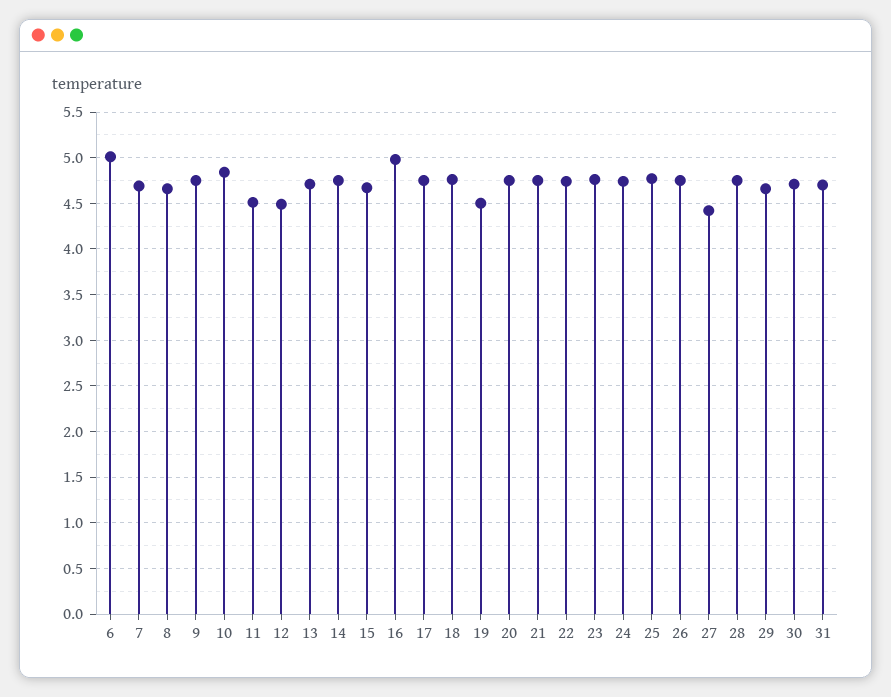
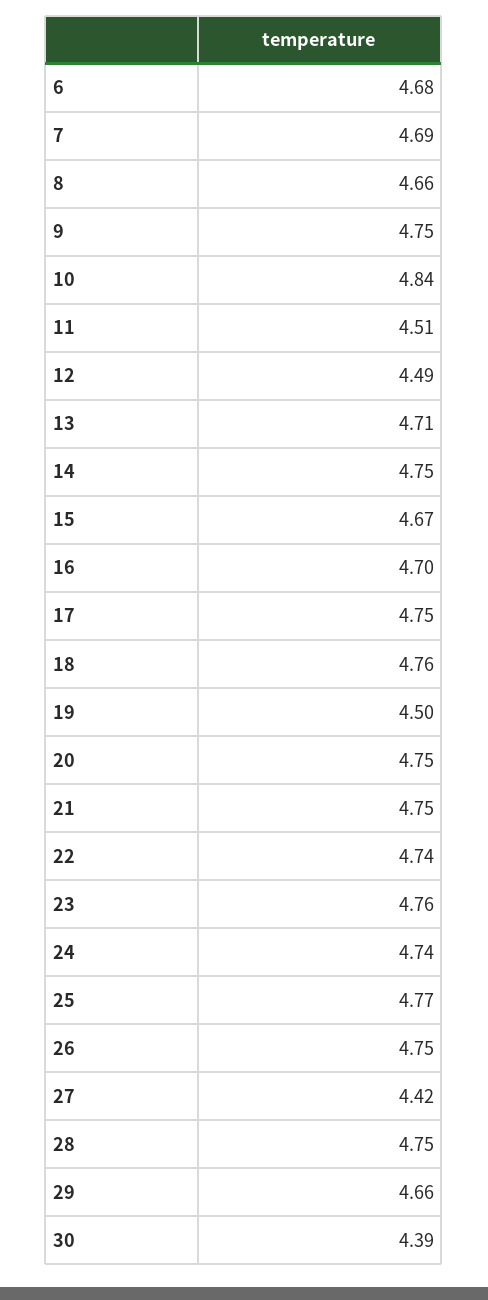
6: 5 -> 4.68
16: 5 -> 4.7
30: 4.7 -> 4.39
31: 4.7 -> none

